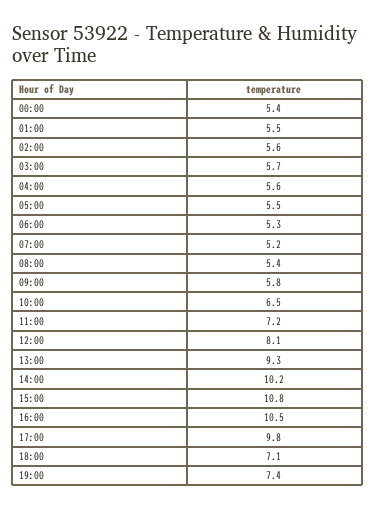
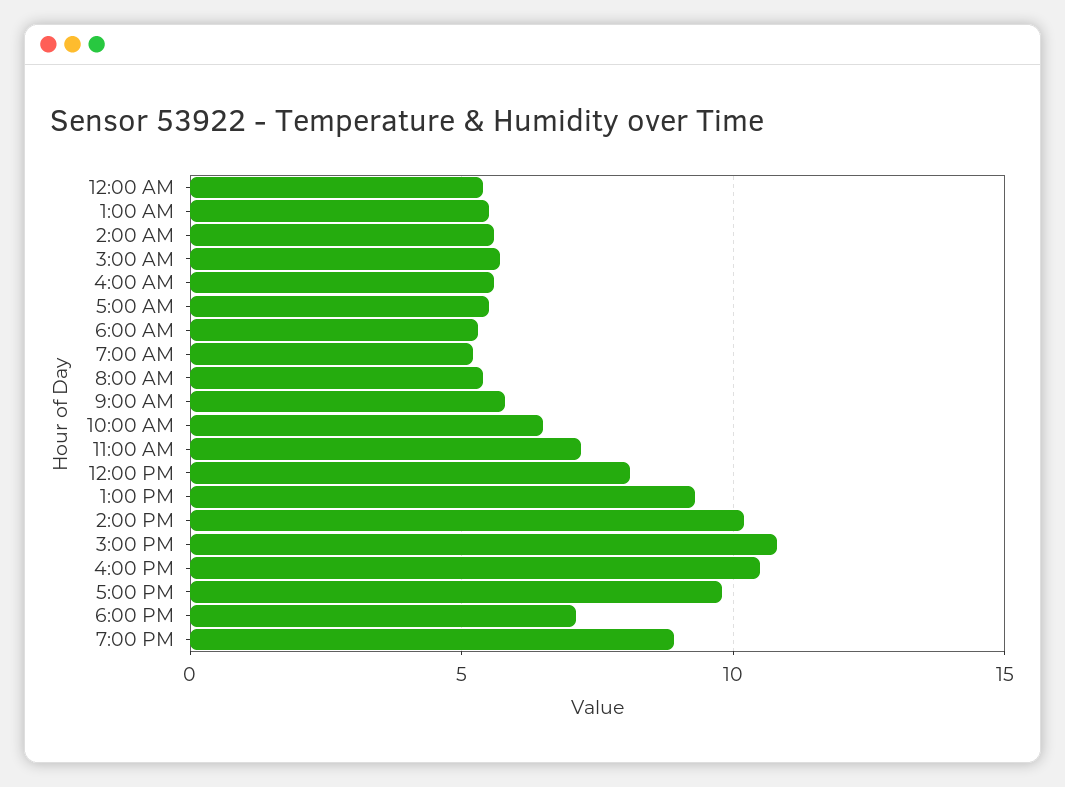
19:00: 7.4 -> 9

